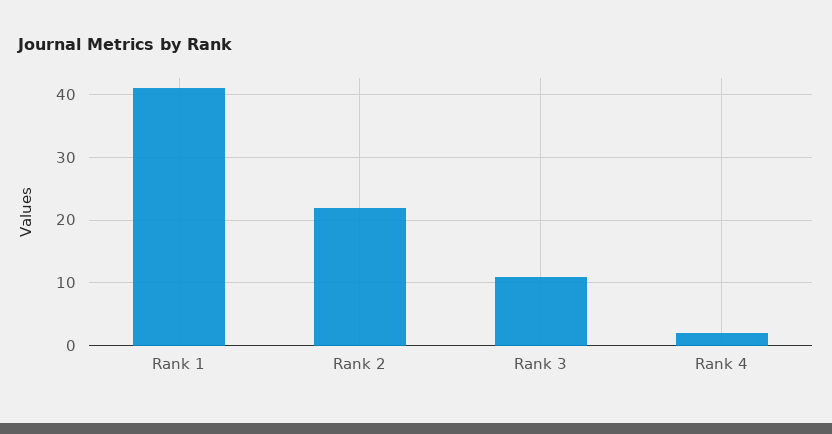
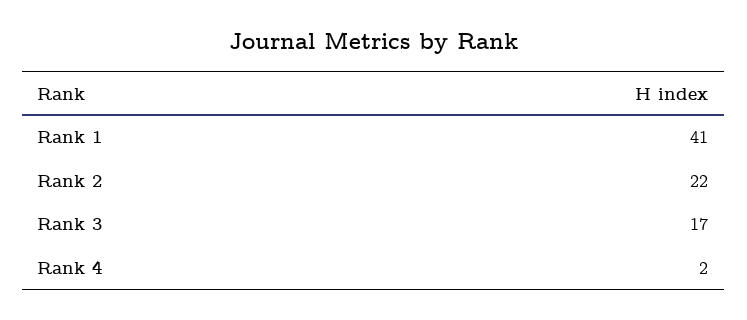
Rank 3: 11 -> 17

